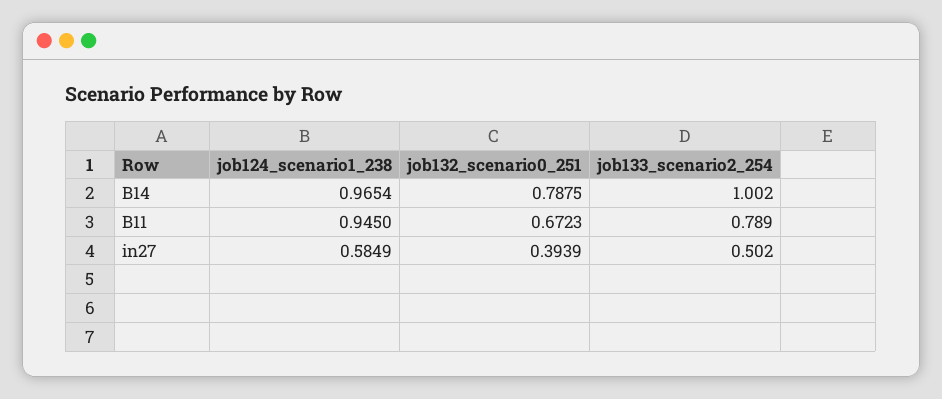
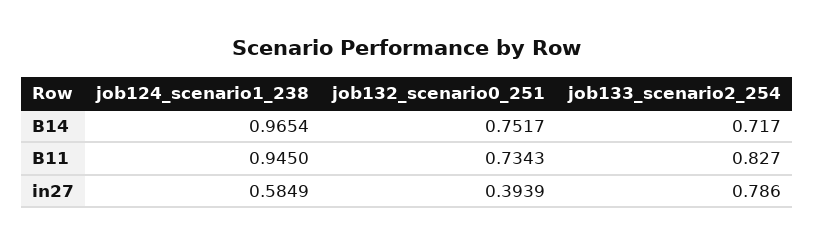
job132_scenario0_251, B14: 0.7875 -> 0.7517
job133_scenario2_254, B14: 1.002 -> 0.717
job132_scenario0_251, B11: 0.6723 -> 0.7343
job133_scenario2_254, B11: 0.789 -> 0.827
job133_scenario2_254, in27: 0.502 -> 0.786

